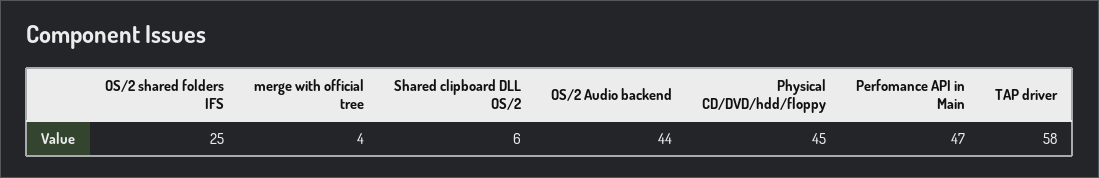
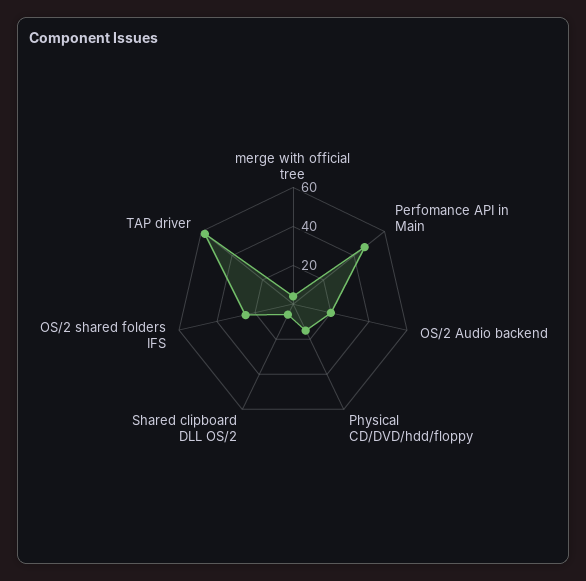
OS/2 Audio backend: 44 -> 20
Physical CD/DVD/hdd/floppy: 45 -> 15

